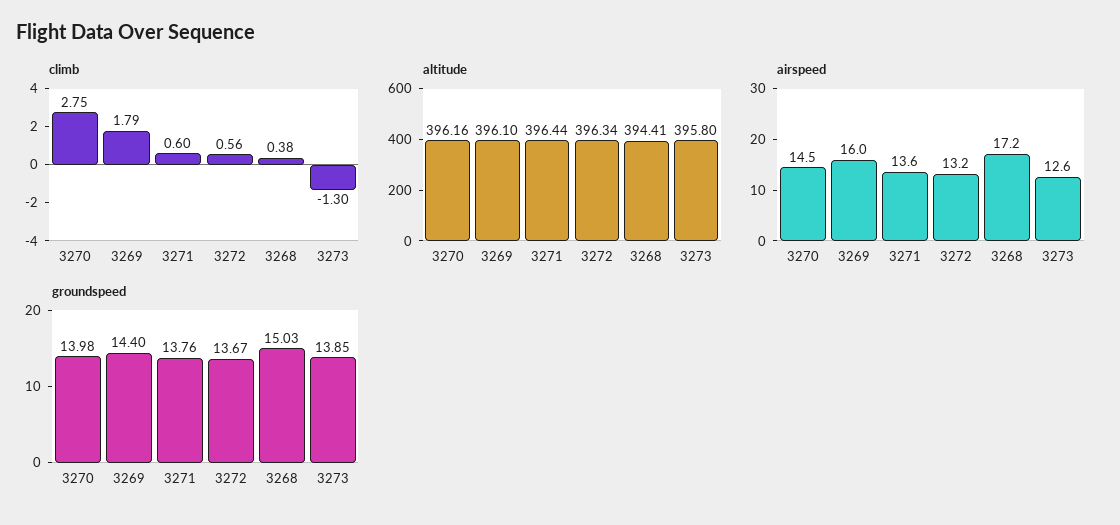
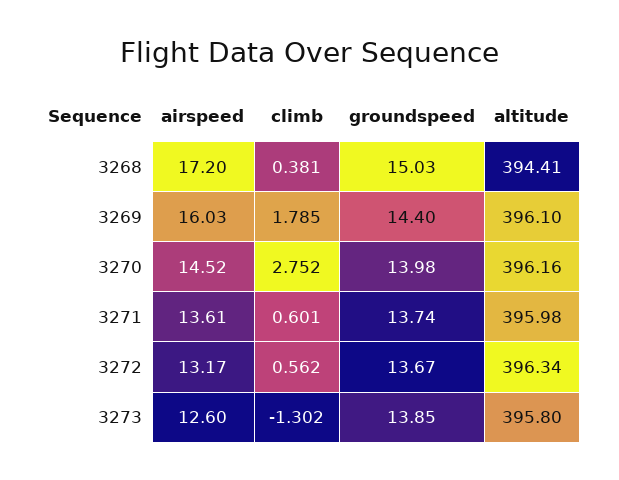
altitude, 3271: 396.44 -> 395.98
groundspeed, 3271: 13.76 -> 13.74

